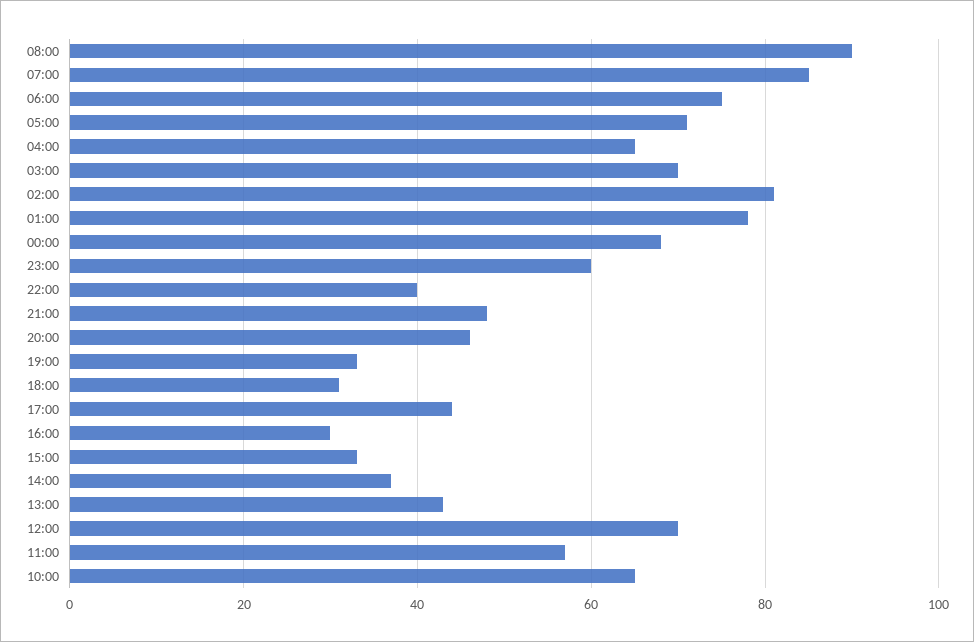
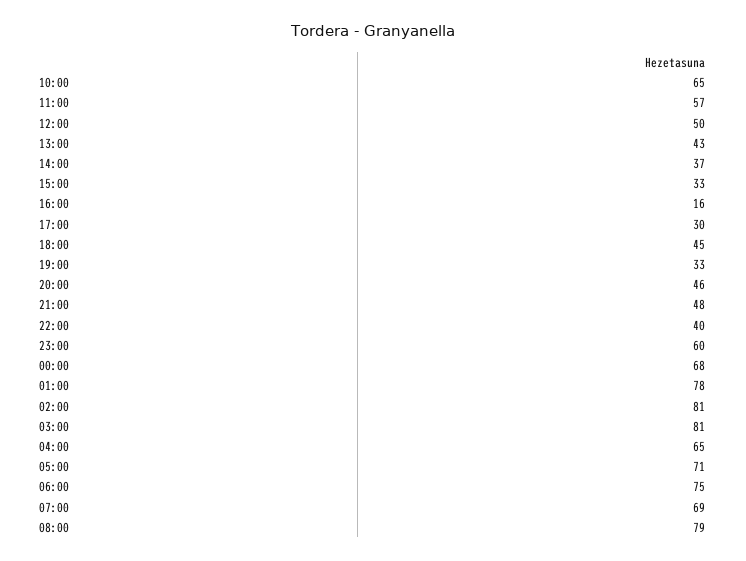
08:00: 90 -> 79
07:00: 85 -> 69
03:00: 70 -> 81
18:00: 30 -> 45
17:00: 45 -> 30
16:00: 30 -> 16
12:00: 70 -> 50

